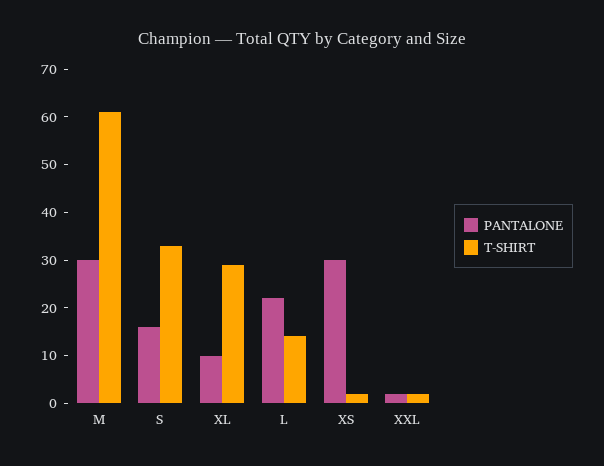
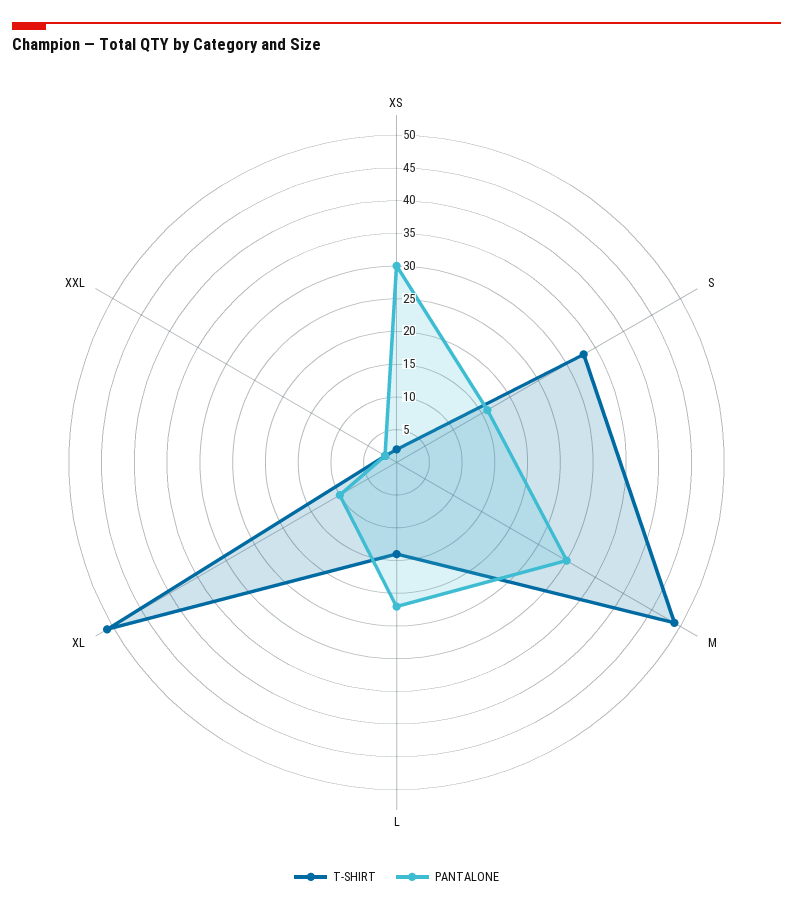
T-SHIRT, M: 60 -> 50
T-SHIRT, XL: 30 -> 50

